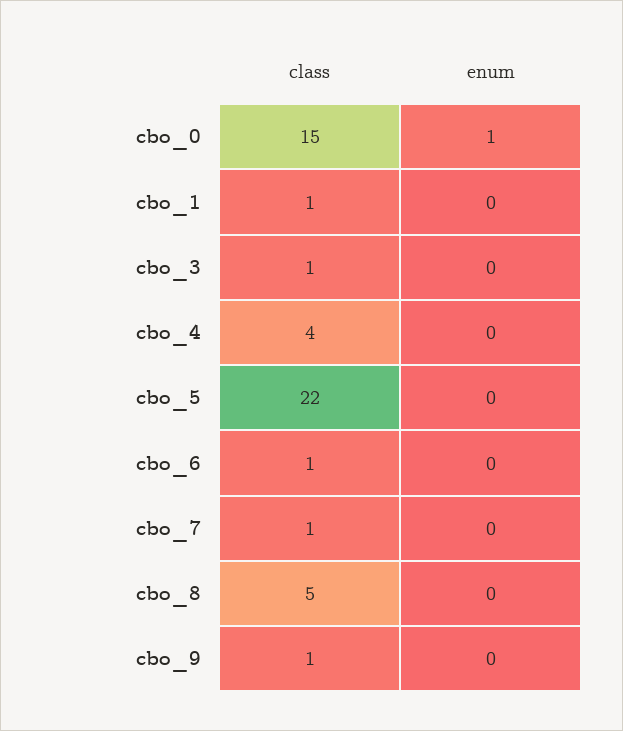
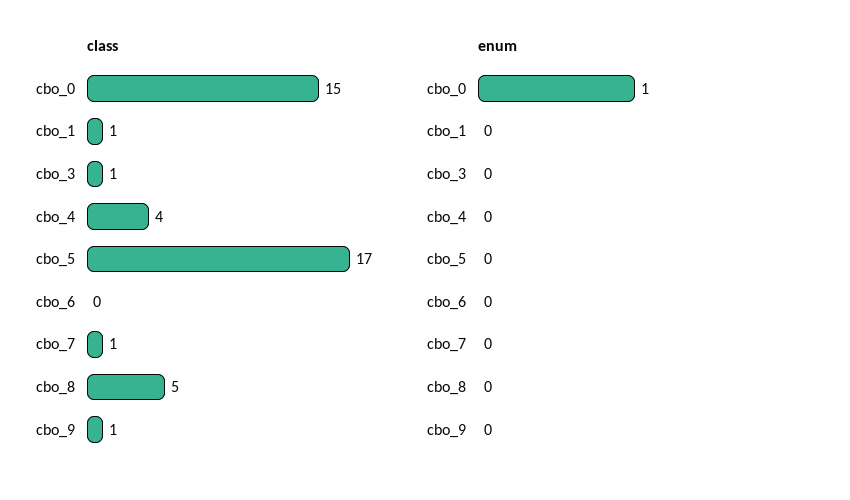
class, cbo_5: 22 -> 17
class, cbo_6: 1 -> 0

